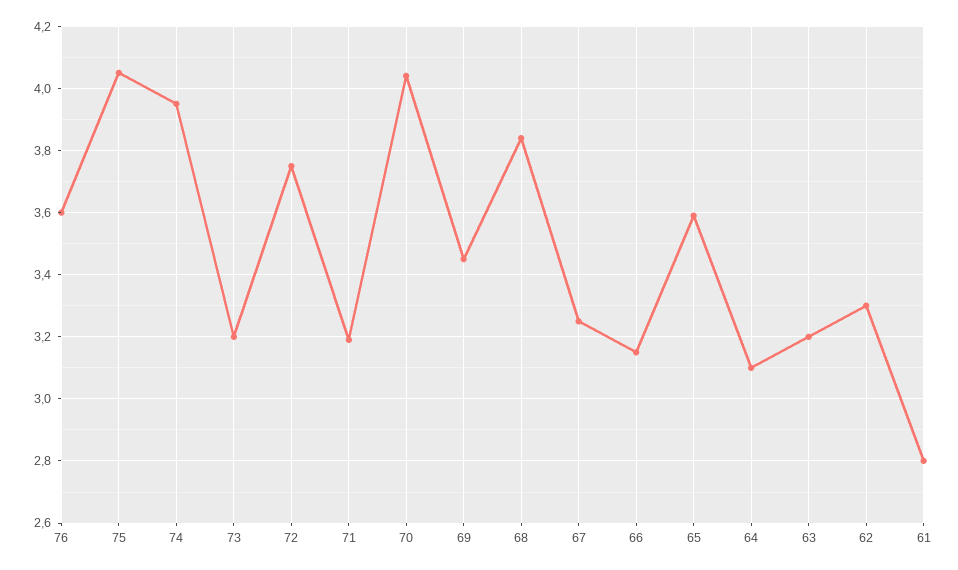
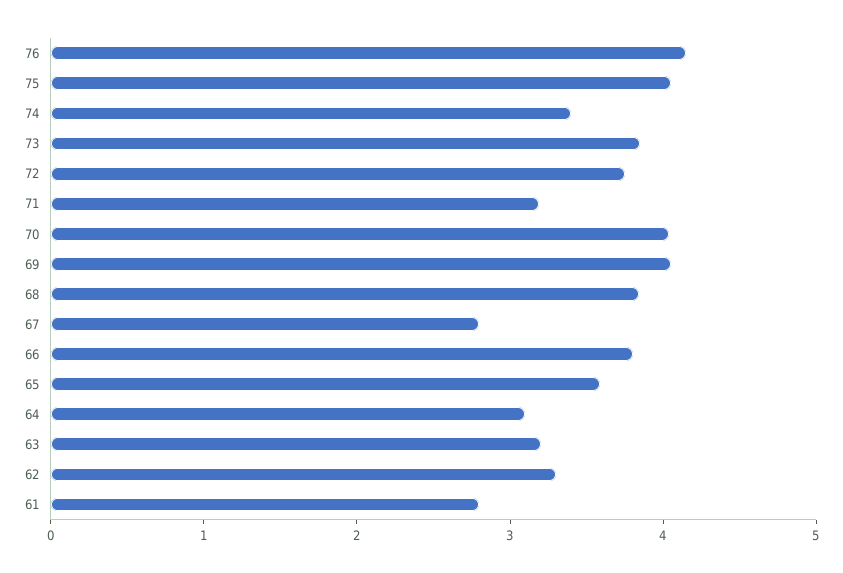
76: 3.6 -> 4.2
74: 3.95 -> 3.4
73: 3.2 -> 3.8
69: 3.45 -> 4
67: 3.25 -> 2.8
66: 3.15 -> 3.8

